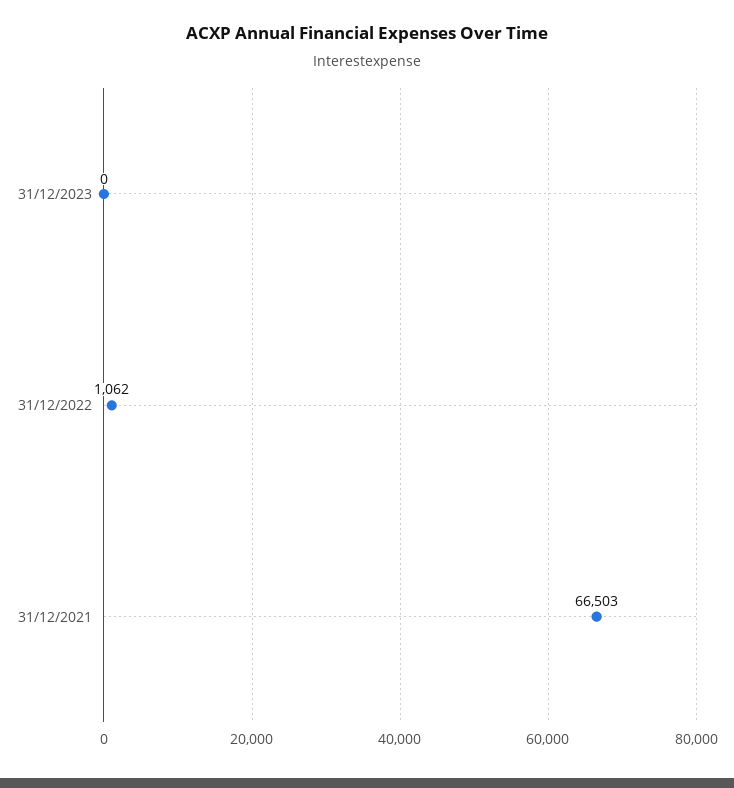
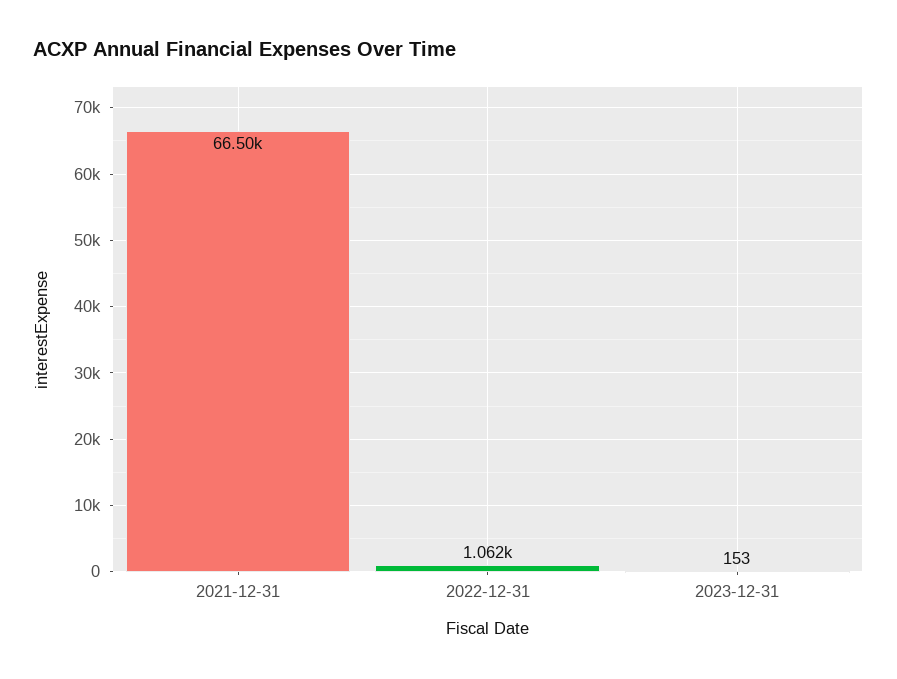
31/12/2023: 0 -> 153

